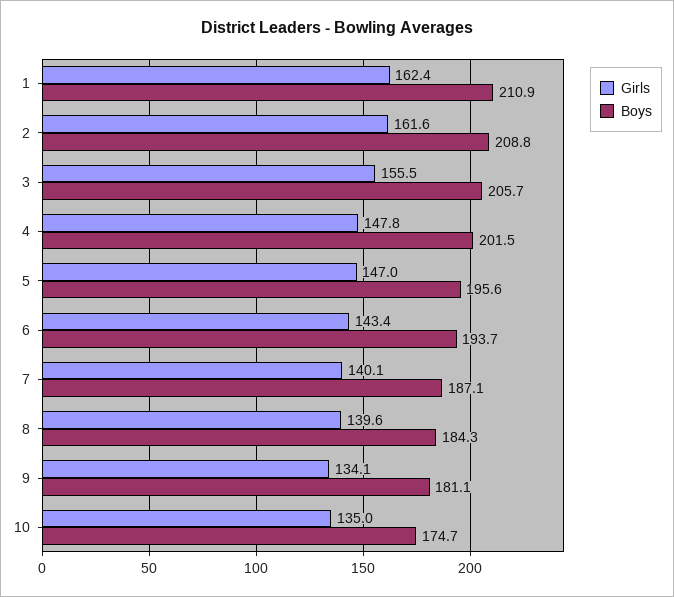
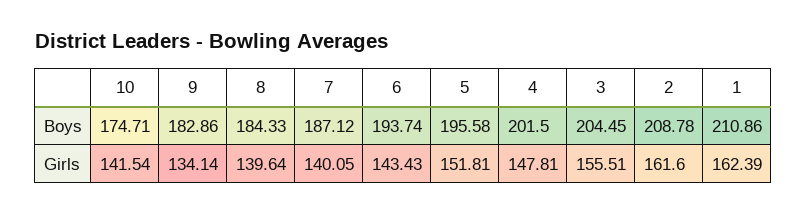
Boys, 3: 205.7 -> 204.45
Girls, 5: 147 -> 151.81
Boys, 9: 181.1 -> 182.86
Girls, 10: 135 -> 141.54

